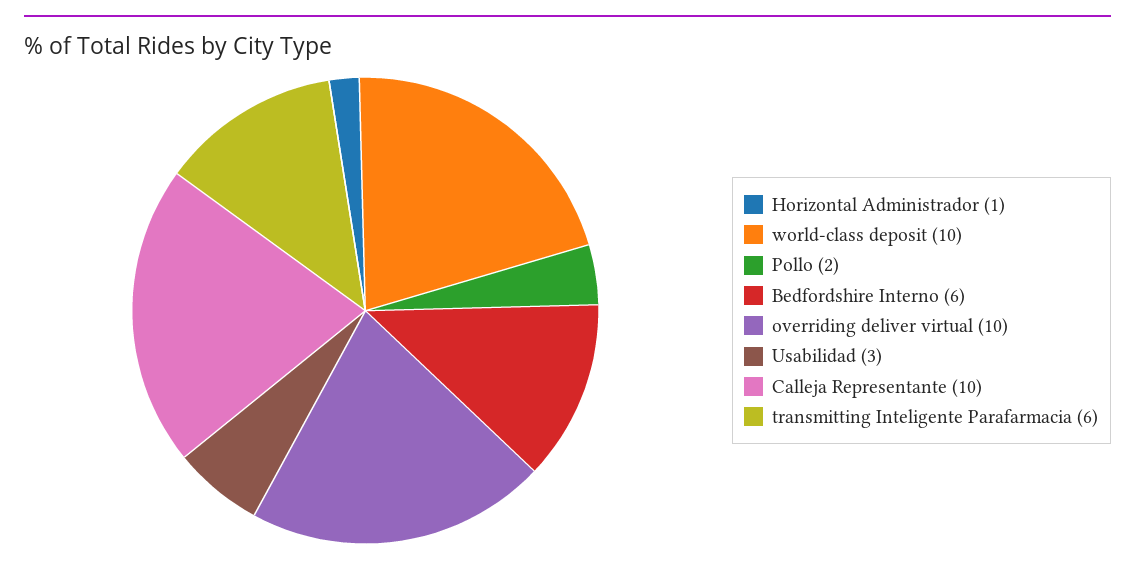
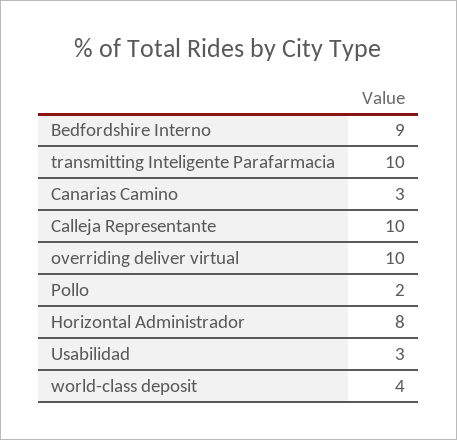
Horizontal Administrador: 1 -> 8
world-class deposit: 10 -> 4
Bedfordshire Interno: 6 -> 9
transmitting Inteligente Parafarmacia: 6 -> 10
Canarias Camino: none -> 3

